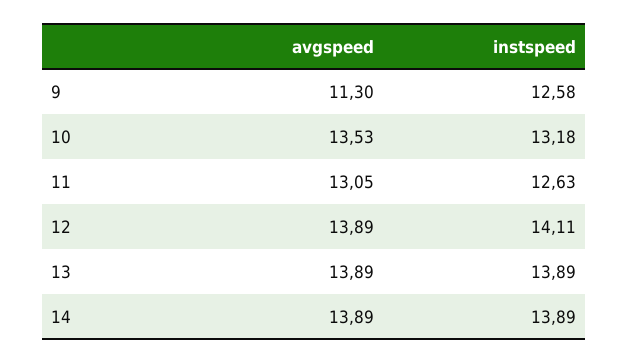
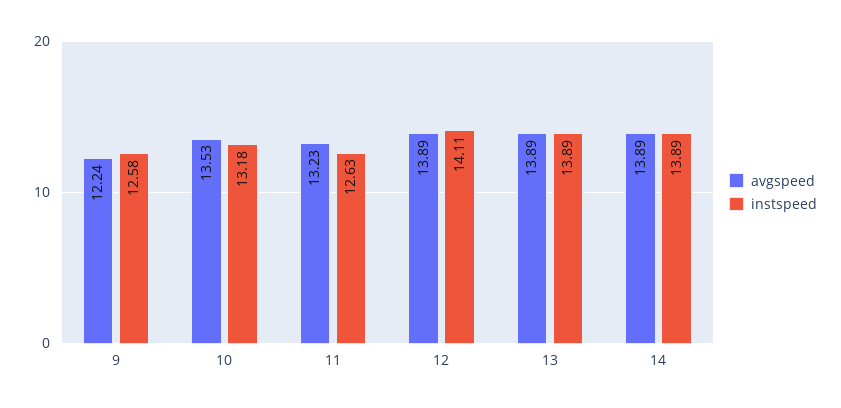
avgspeed, 9: 11.3 -> 12.24
avgspeed, 11: 13.05 -> 13.23

